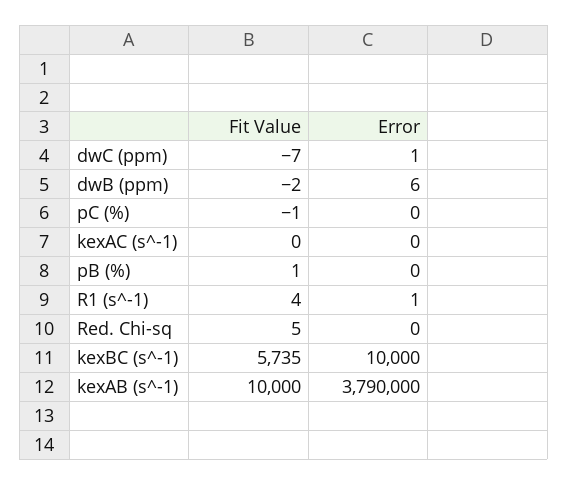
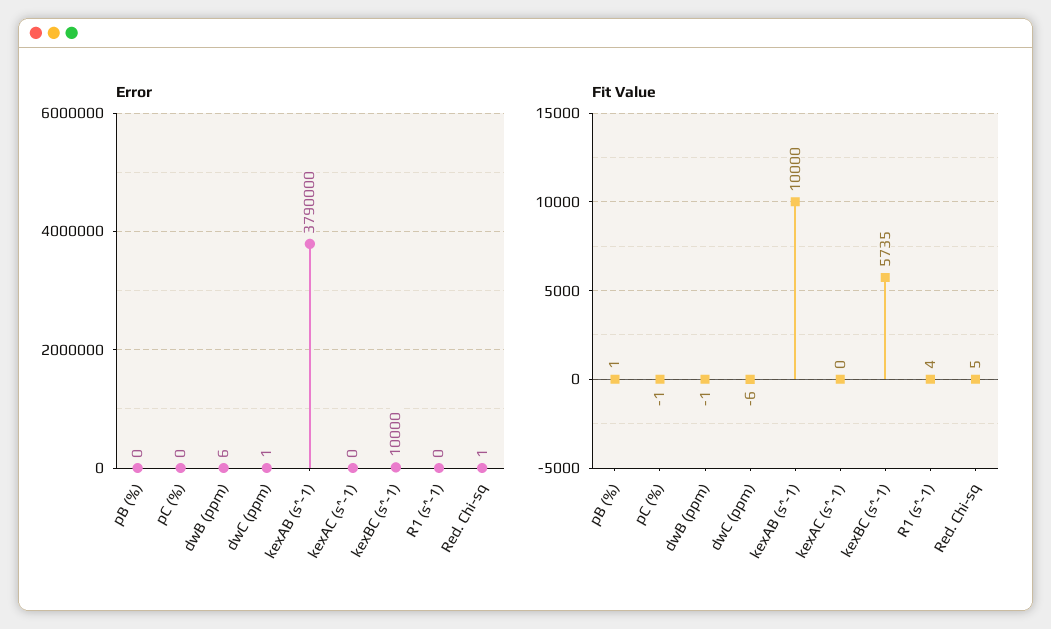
Fit Value, dwC (ppm): -7 -> -6
Fit Value, dwB (ppm): -2 -> -1
Error, R1 (s^-1): 1 -> 0
Error, Red. Chi-sq: 0 -> 1

